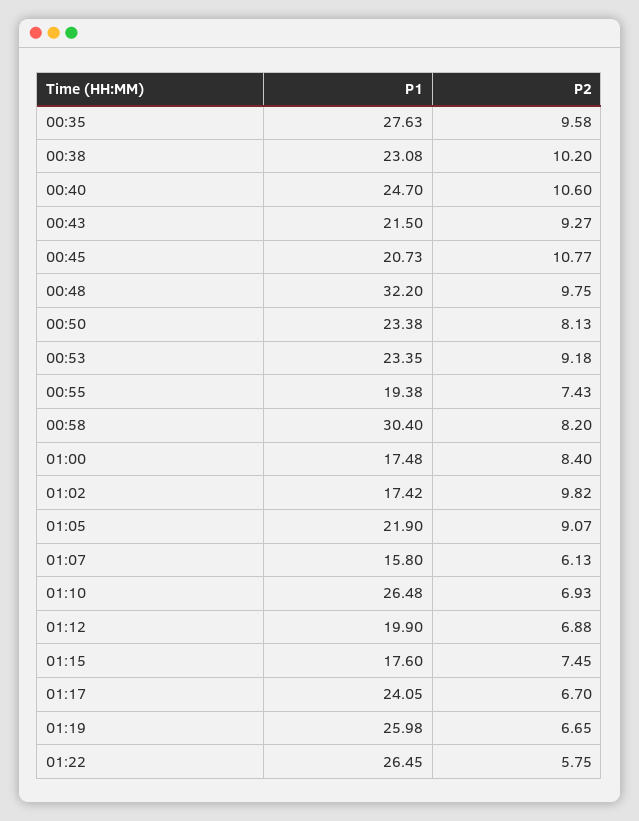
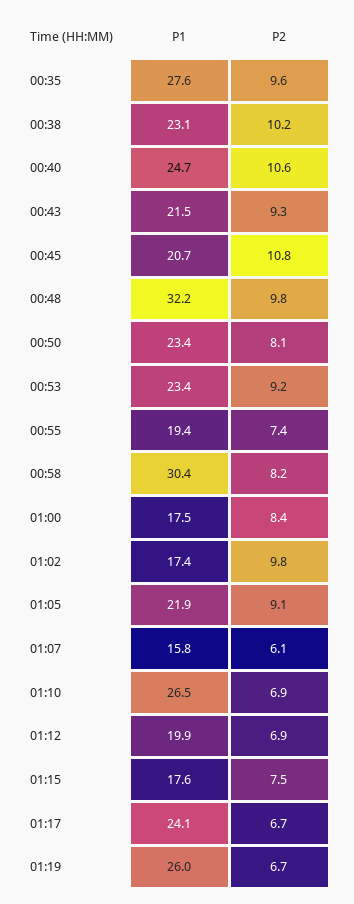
P1, 01:22: 26.45 -> none
P2, 01:22: 5.75 -> none

